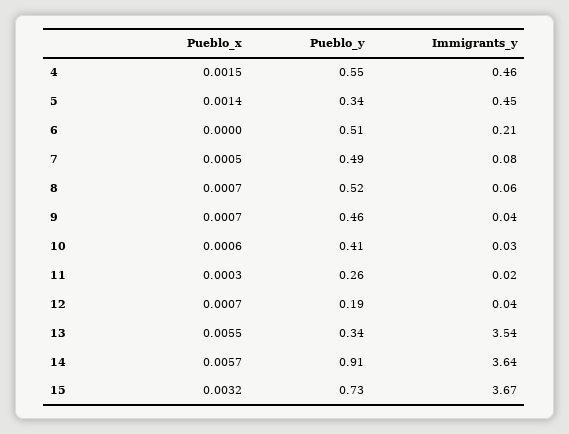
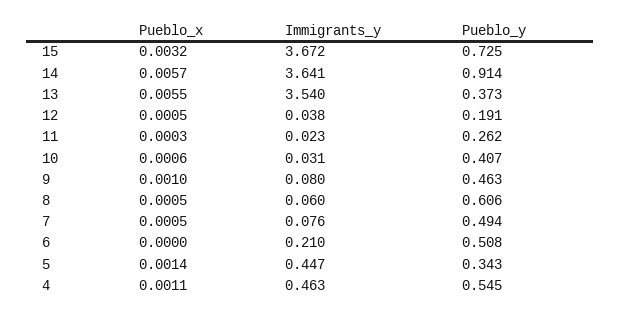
Pueblo_x, 4: 0.0015 -> 0.0011
Pueblo_x, 8: 0.0007 -> 0.0005
Pueblo_y, 8: 0.52 -> 0.606
Pueblo_x, 9: 0.0007 -> 0.001
Immigrants_y, 9: 0.04 -> 0.08
Pueblo_x, 12: 0.0007 -> 0.0005
Pueblo_y, 13: 0.34 -> 0.373

